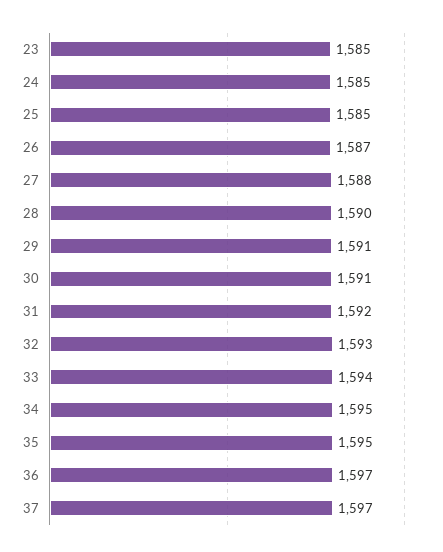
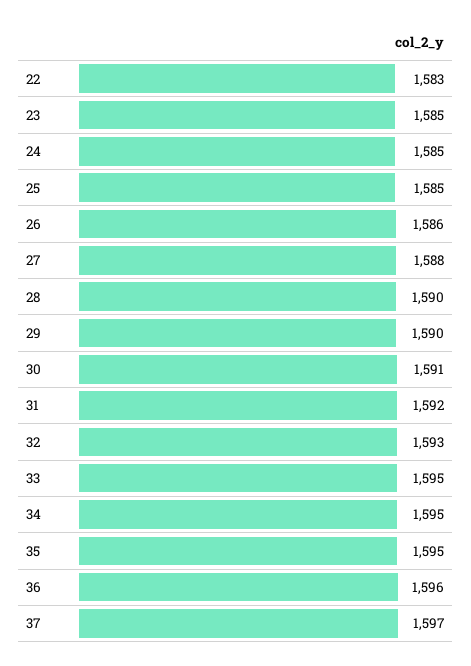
26: 1587 -> 1586
29: 1591 -> 1590
33: 1594 -> 1595
36: 1597 -> 1596
22: none -> 1583

